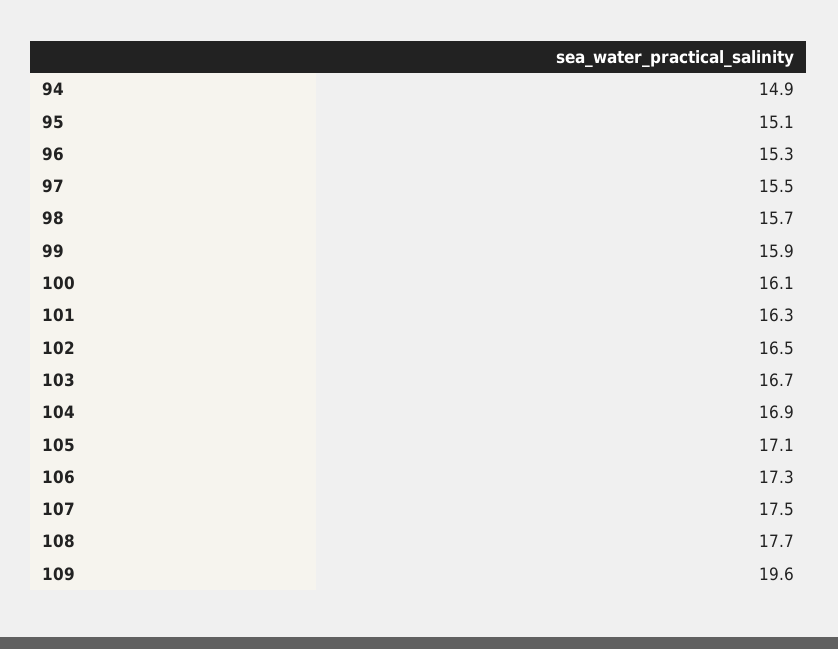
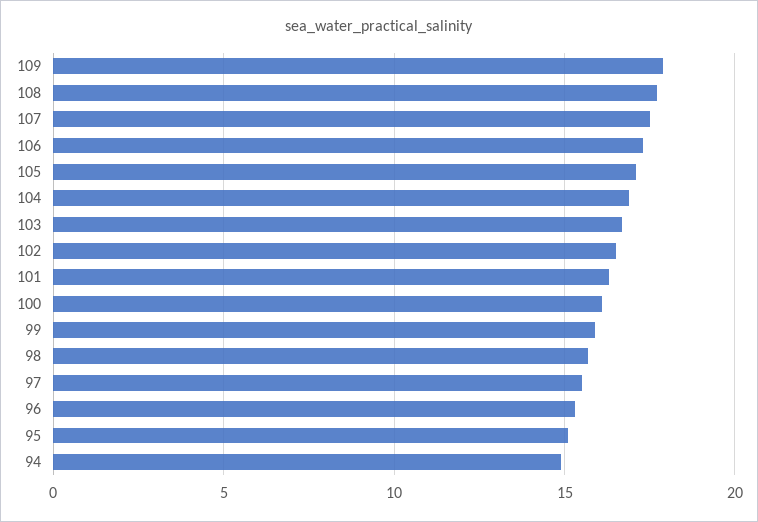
109: 19.6 -> 18

